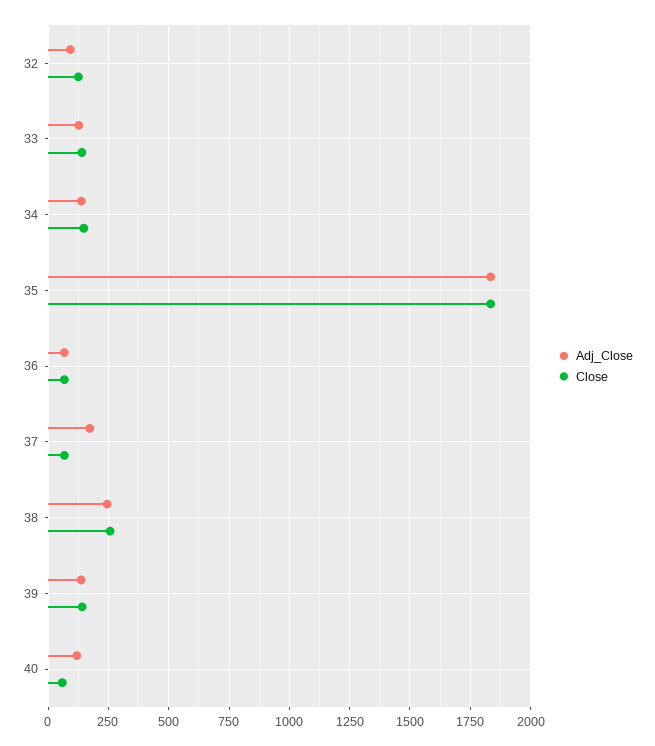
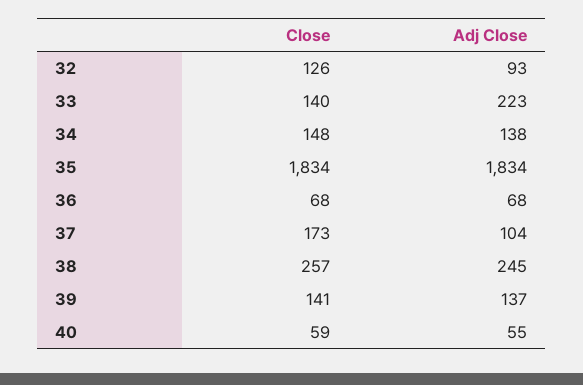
Adj_Close, 33: 125 -> 223
Adj_Close, 37: 175 -> 104
Close, 37: 75 -> 173
Adj_Close, 40: 125 -> 55

